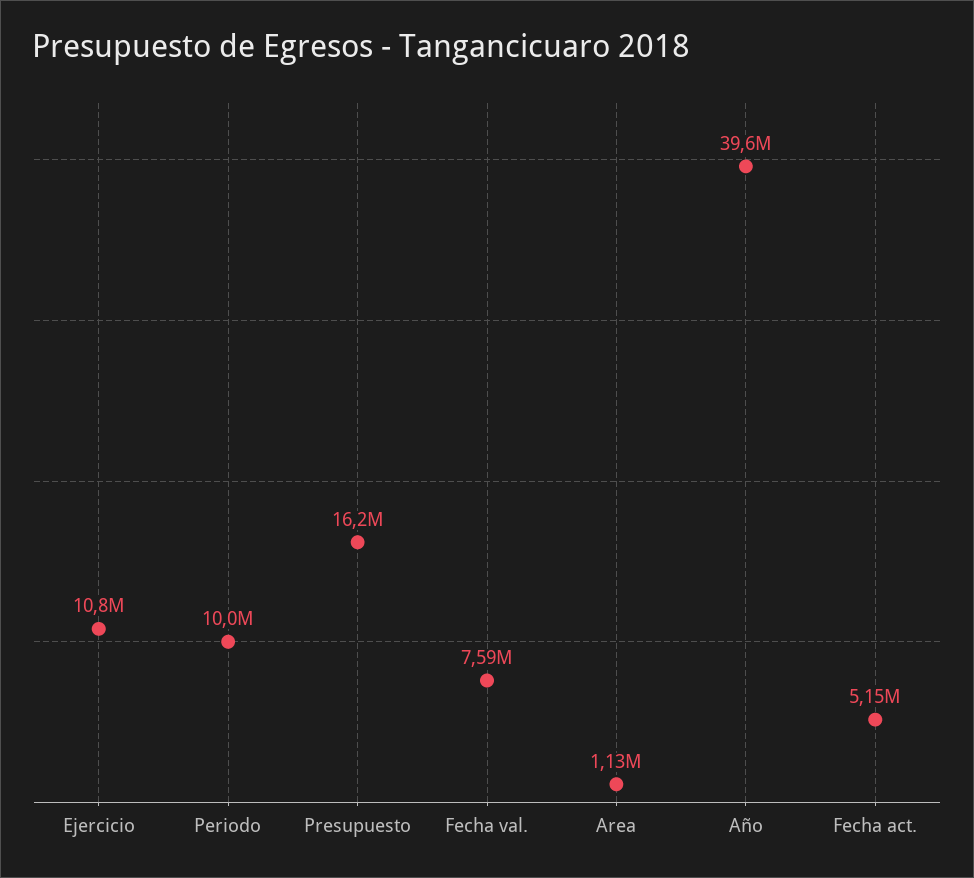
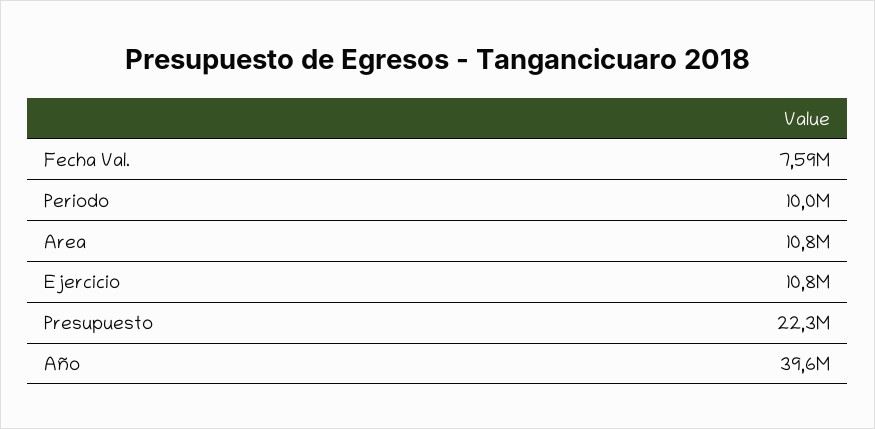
Presupuesto: 16200000 -> 22300000
Area: 1130000 -> 10800000
Fecha act.: 5150000 -> none

